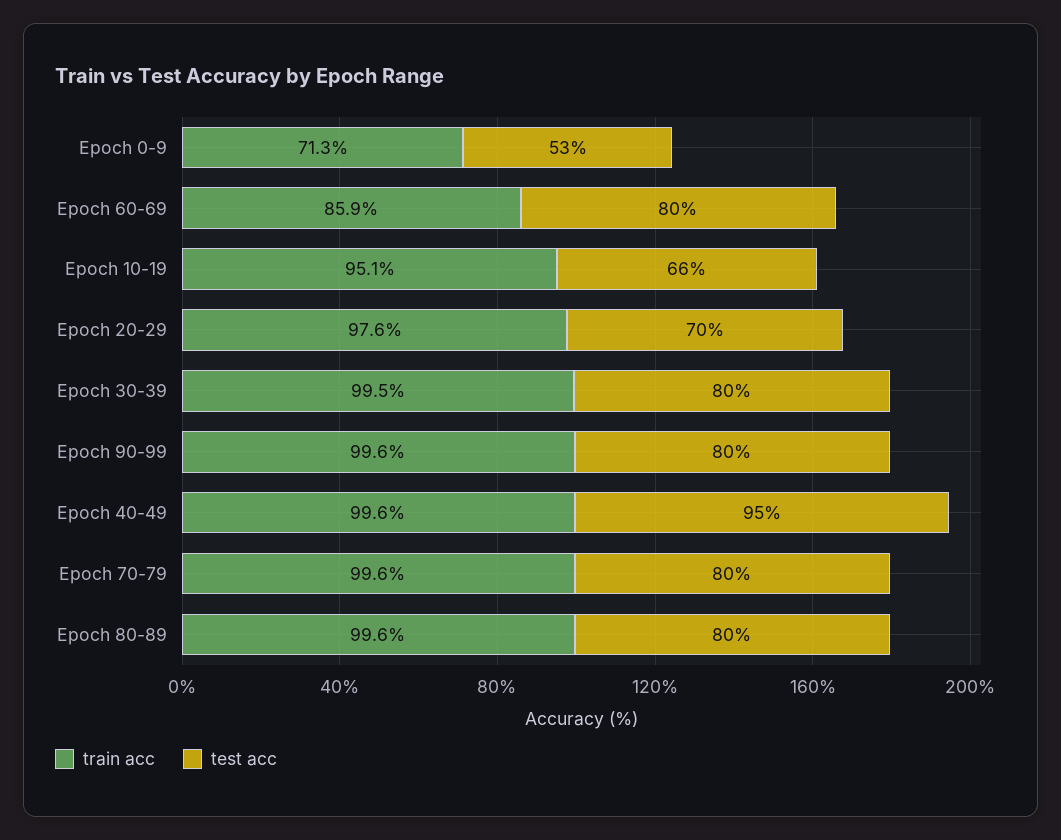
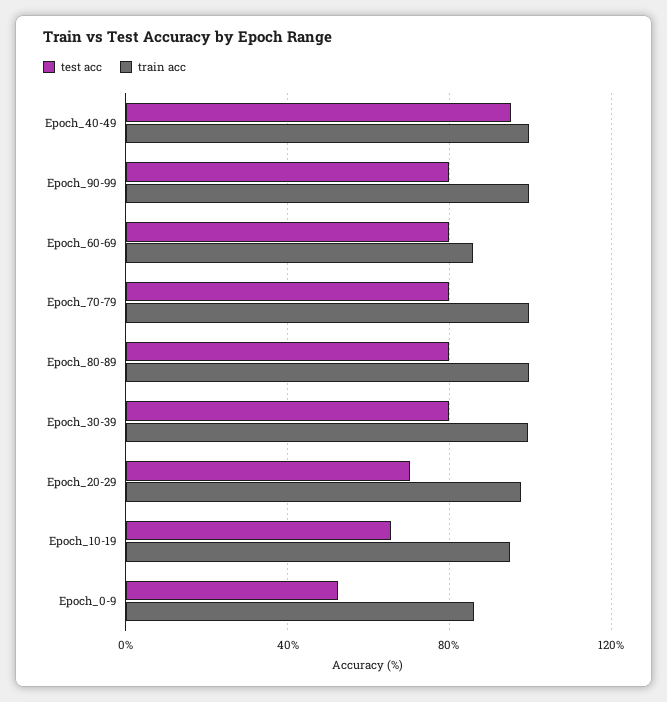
train acc, Epoch 0-9: 71.3 -> 85

